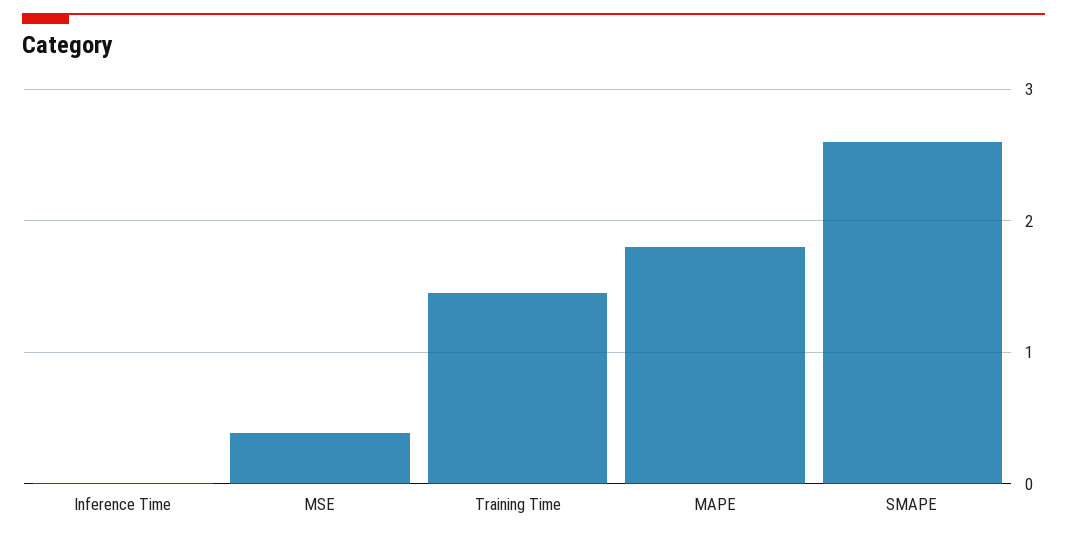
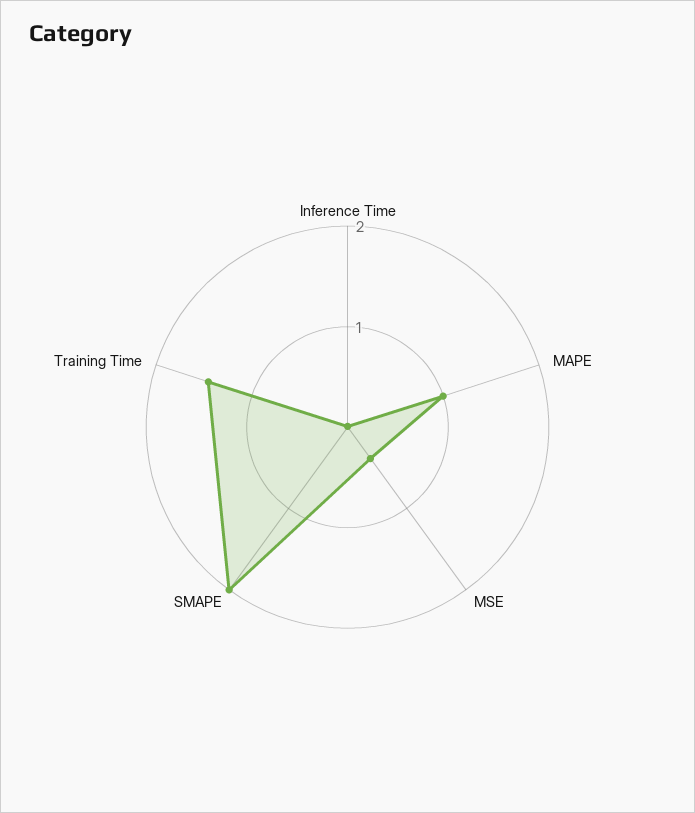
MAPE: 1.8 -> 1
SMAPE: 2.6 -> 2

